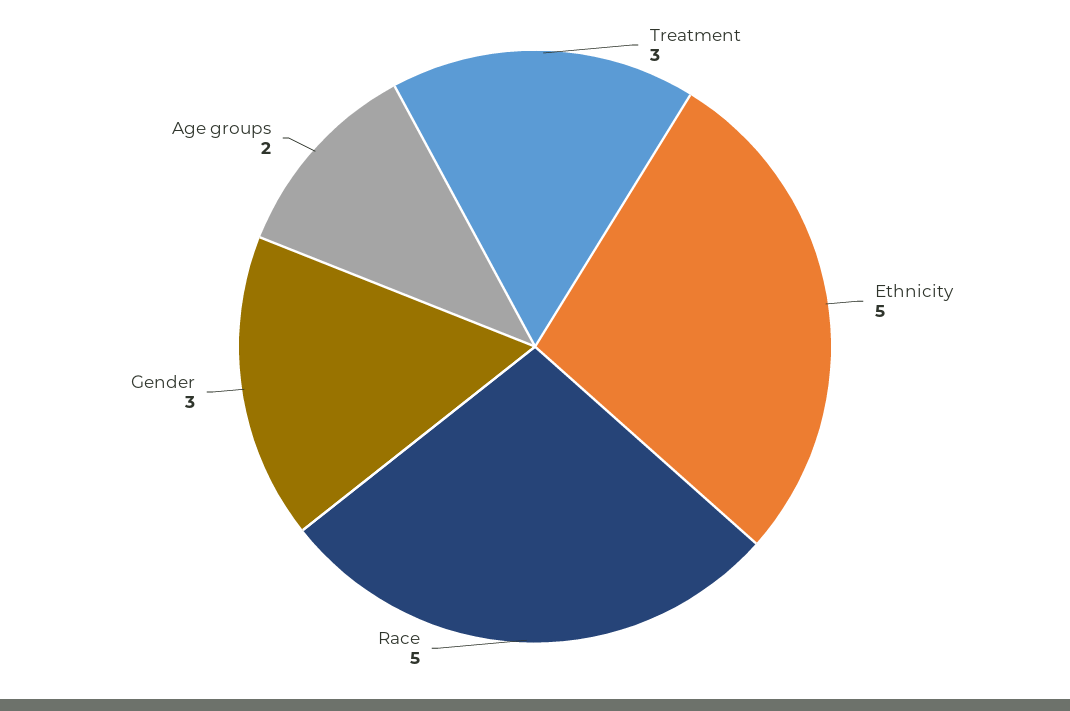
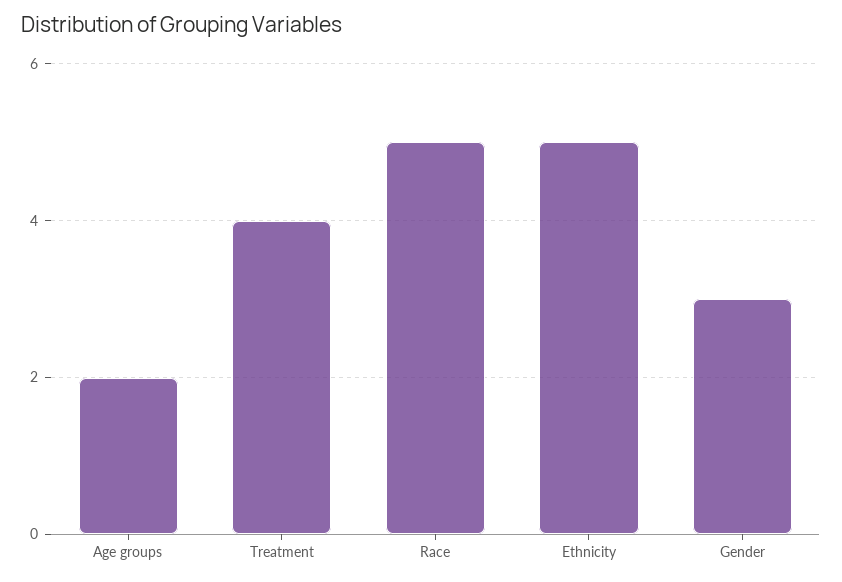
Treatment: 3 -> 4

